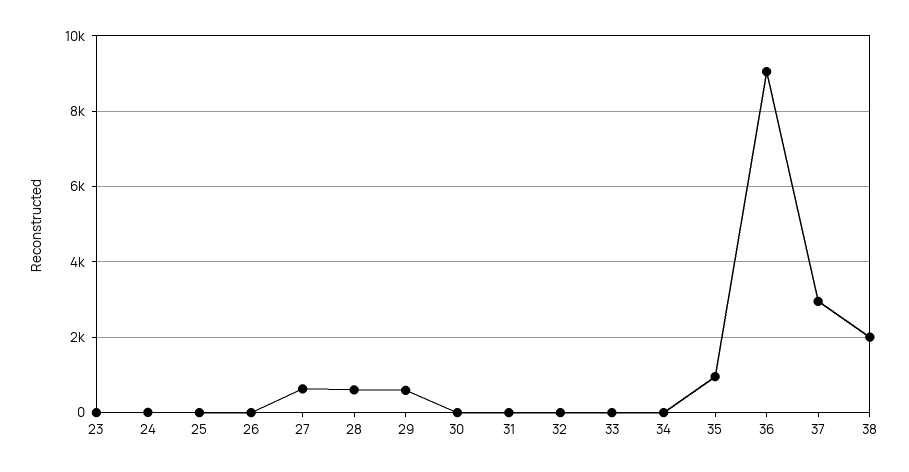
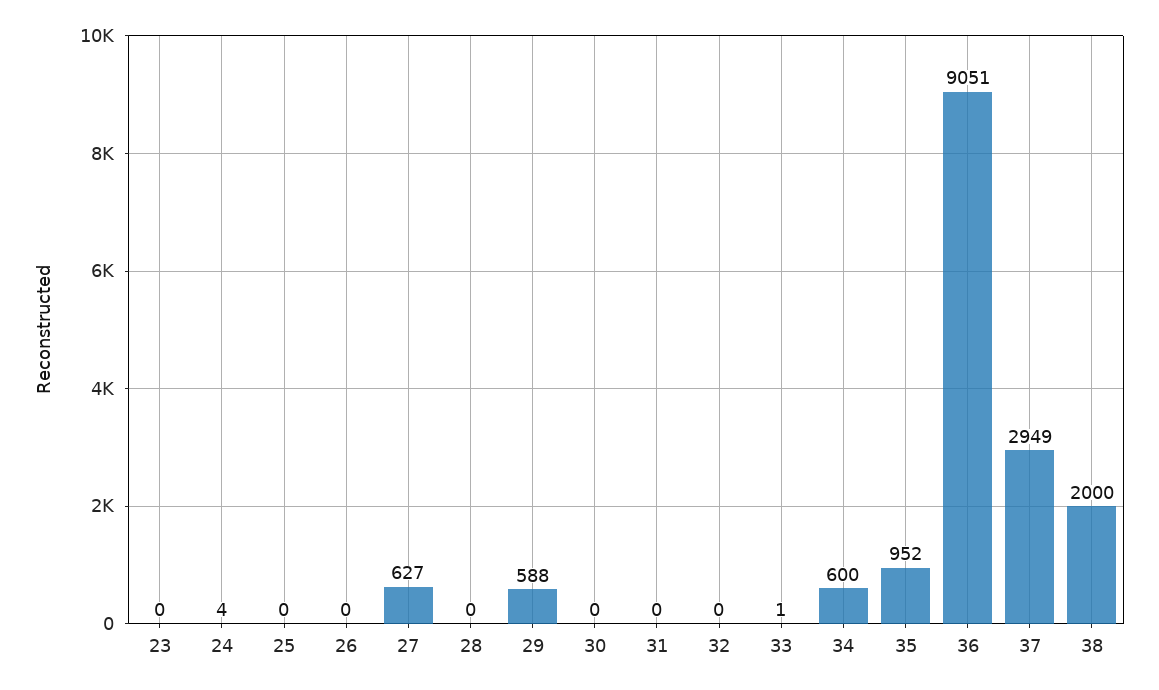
28: 600 -> 0
34: 0 -> 600

